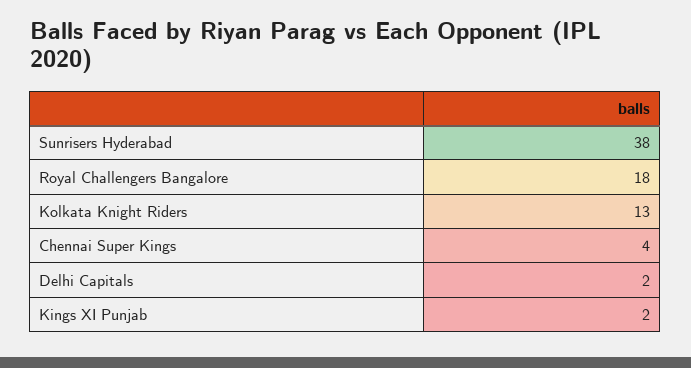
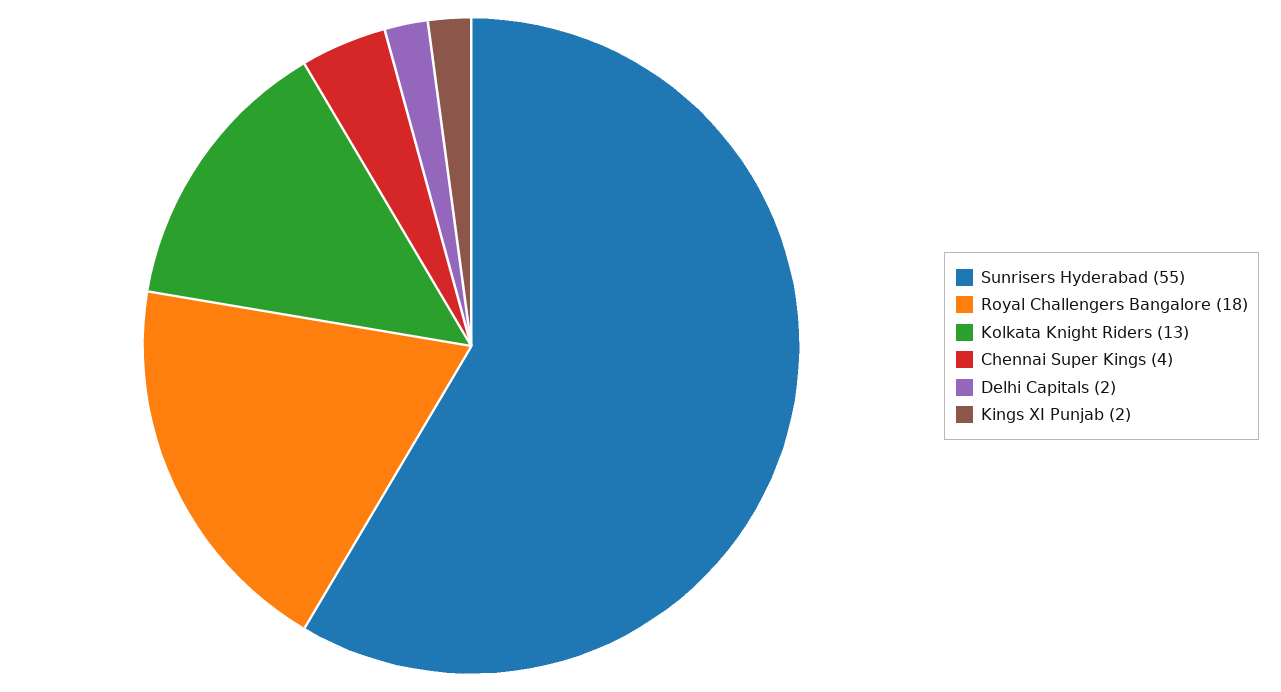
Sunrisers Hyderabad: 38 -> 55

